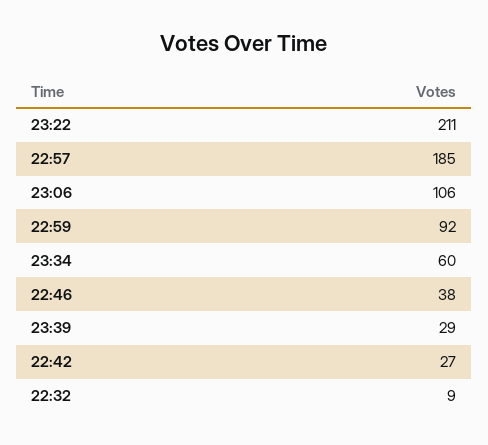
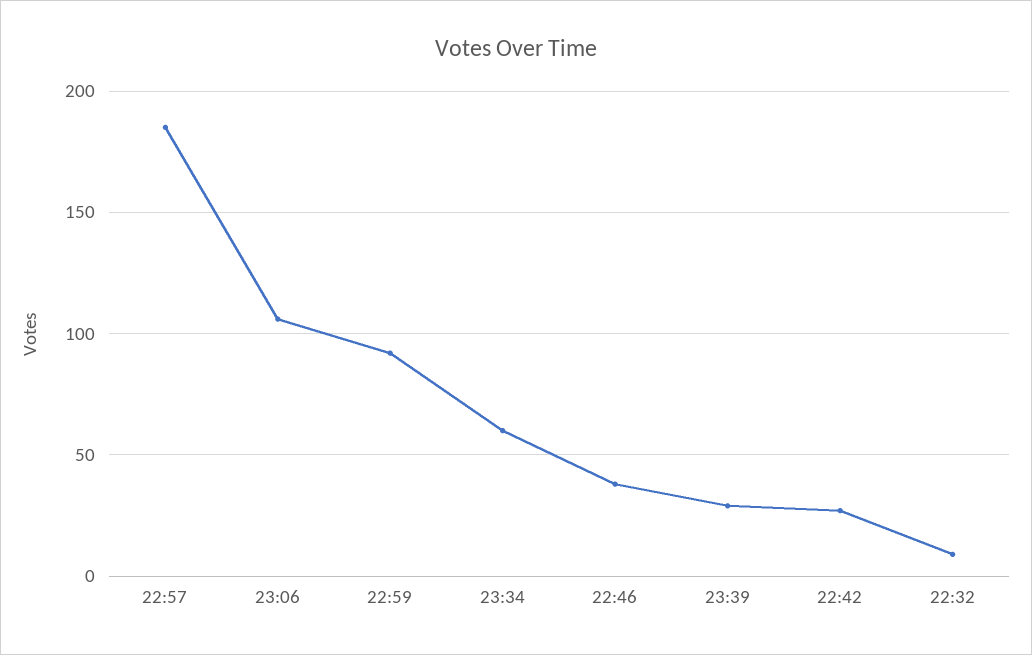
23:22: 211 -> none

